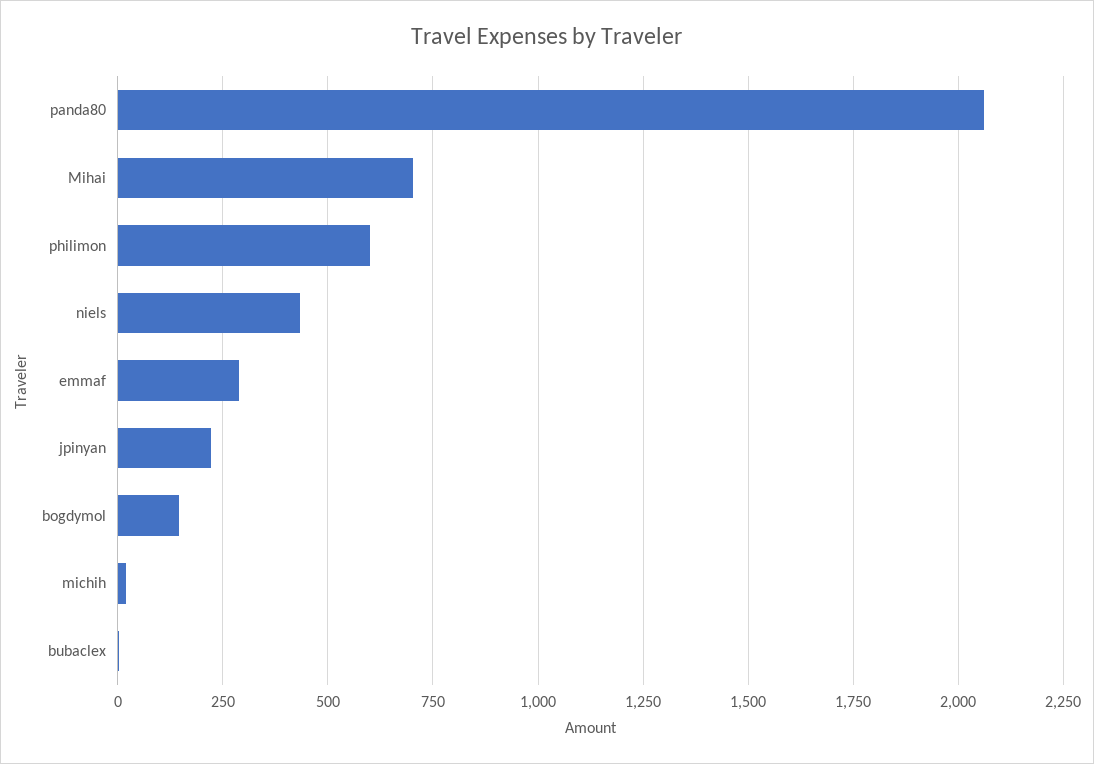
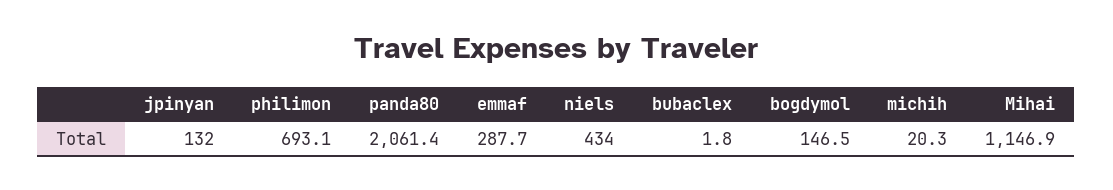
Mihai: 700 -> 1146.9
philimon: 600 -> 693.1
jpinyan: 225 -> 132

